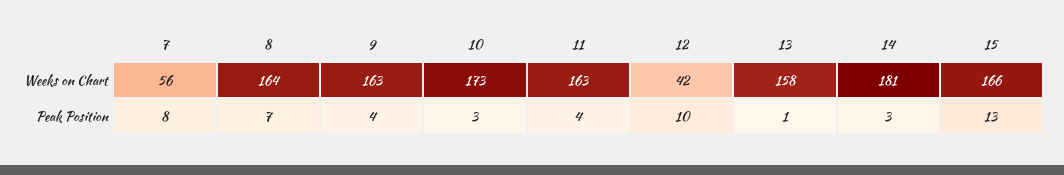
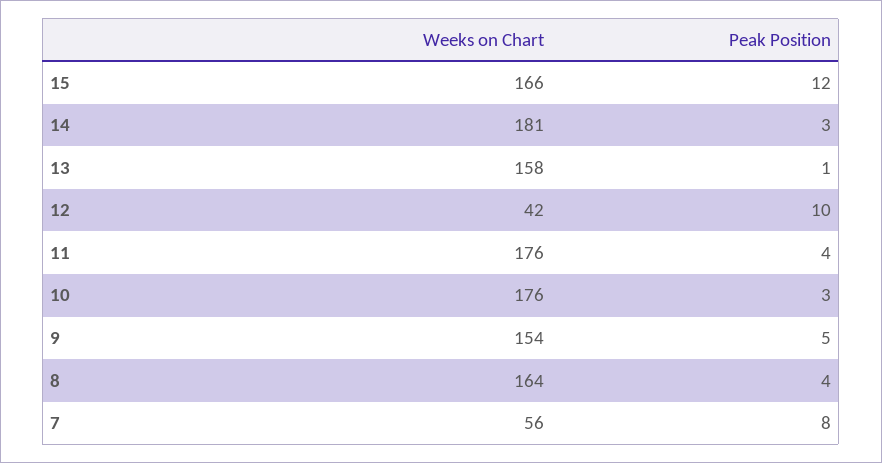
9, Weeks on Chart: 163 -> 154
10, Weeks on Chart: 173 -> 176
11, Weeks on Chart: 163 -> 176
8, Peak Position: 7 -> 4
9, Peak Position: 4 -> 5
15, Peak Position: 13 -> 12

